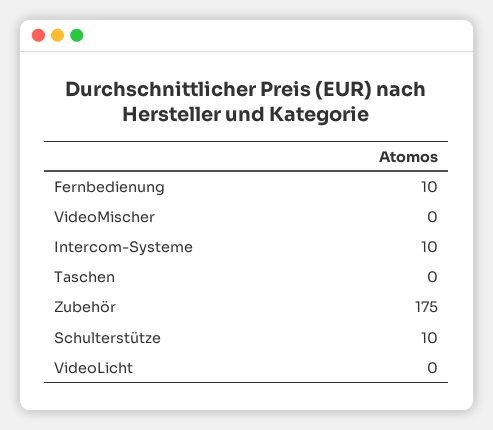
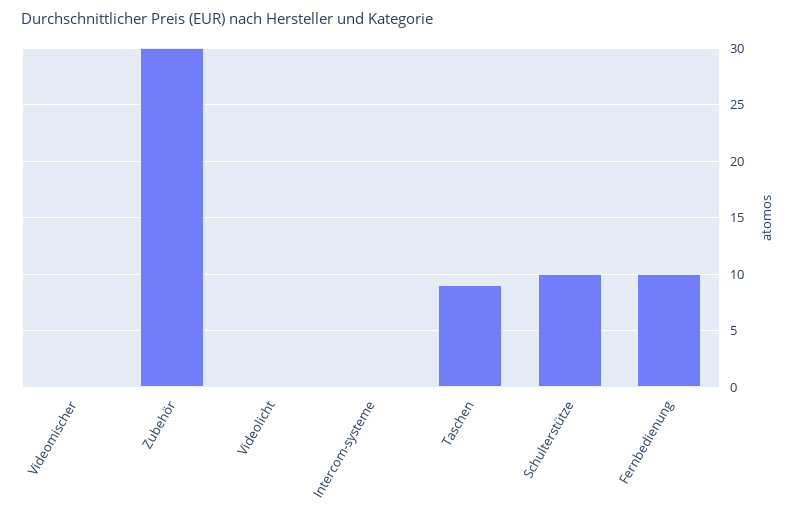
Intercom-Systeme: 10 -> 0
Taschen: 0 -> 9
Zubehör: 175 -> 30

